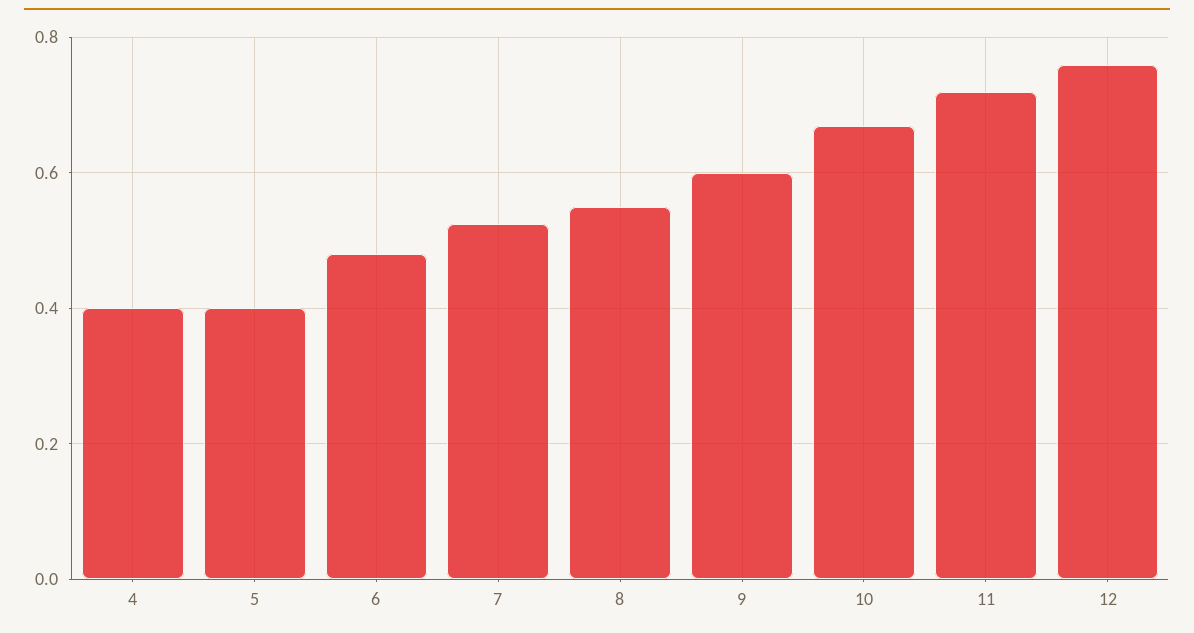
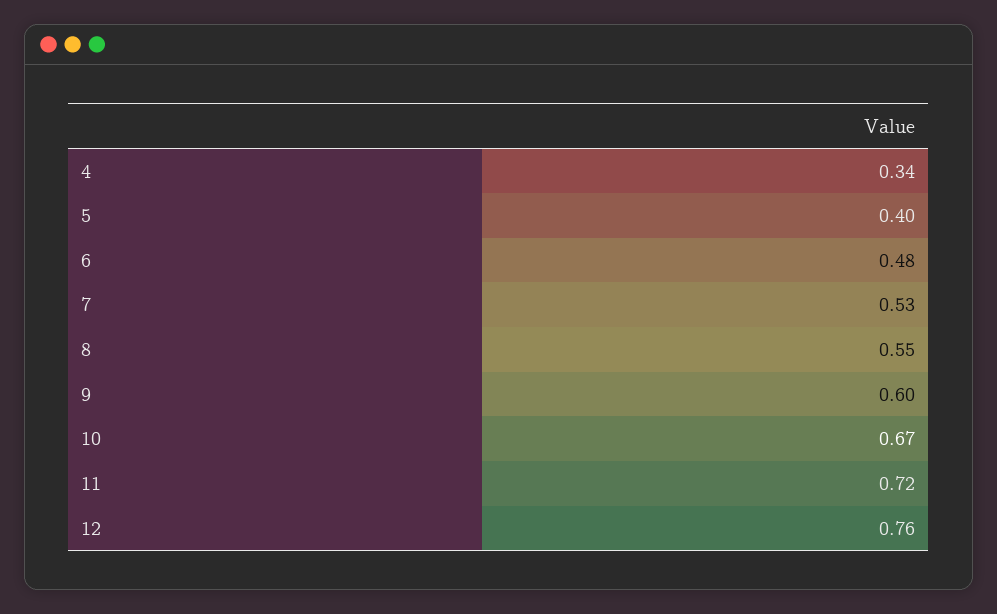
4: 0.4 -> 0.34

